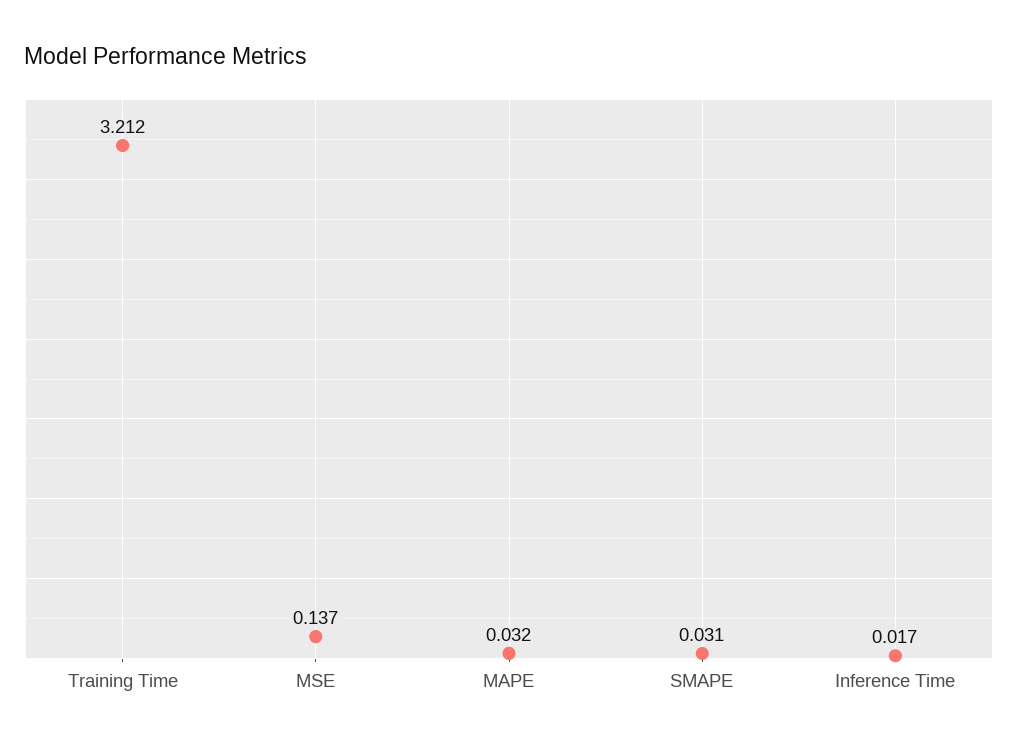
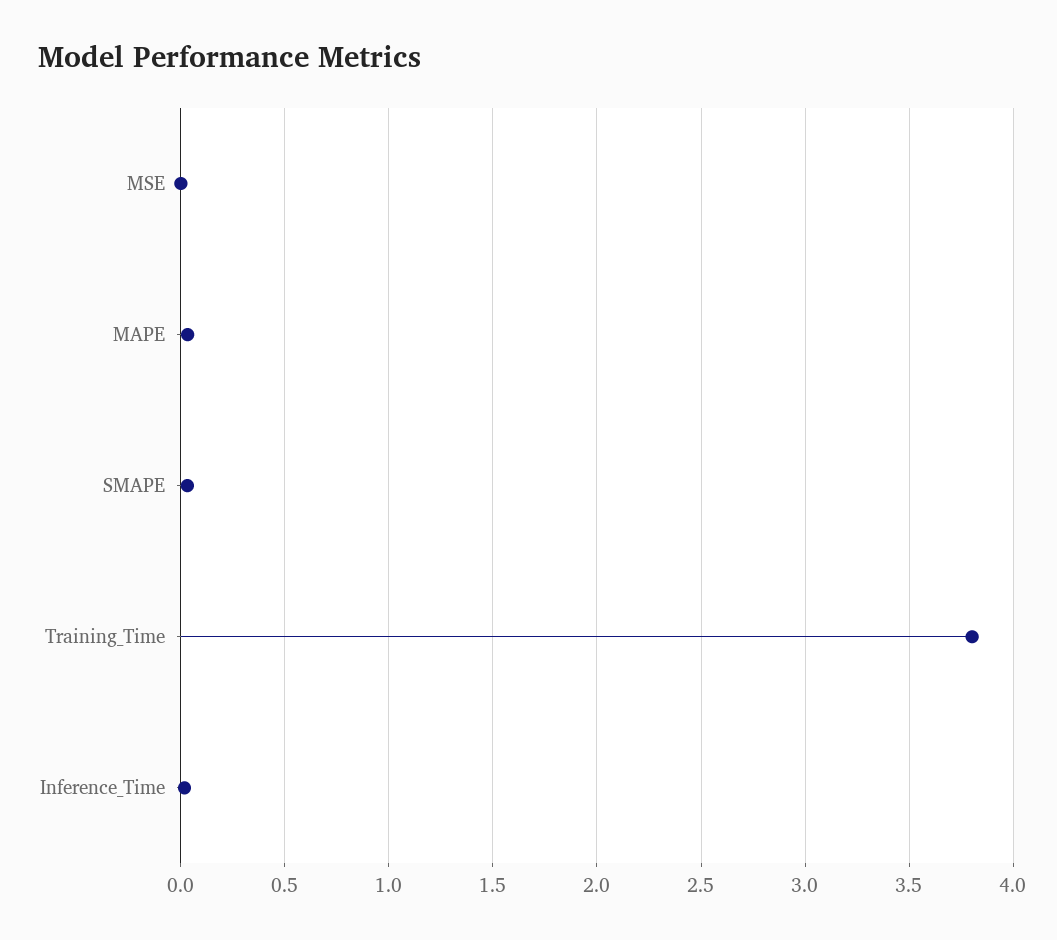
Training Time: 3.212 -> 3.8
MSE: 0.137 -> 0

